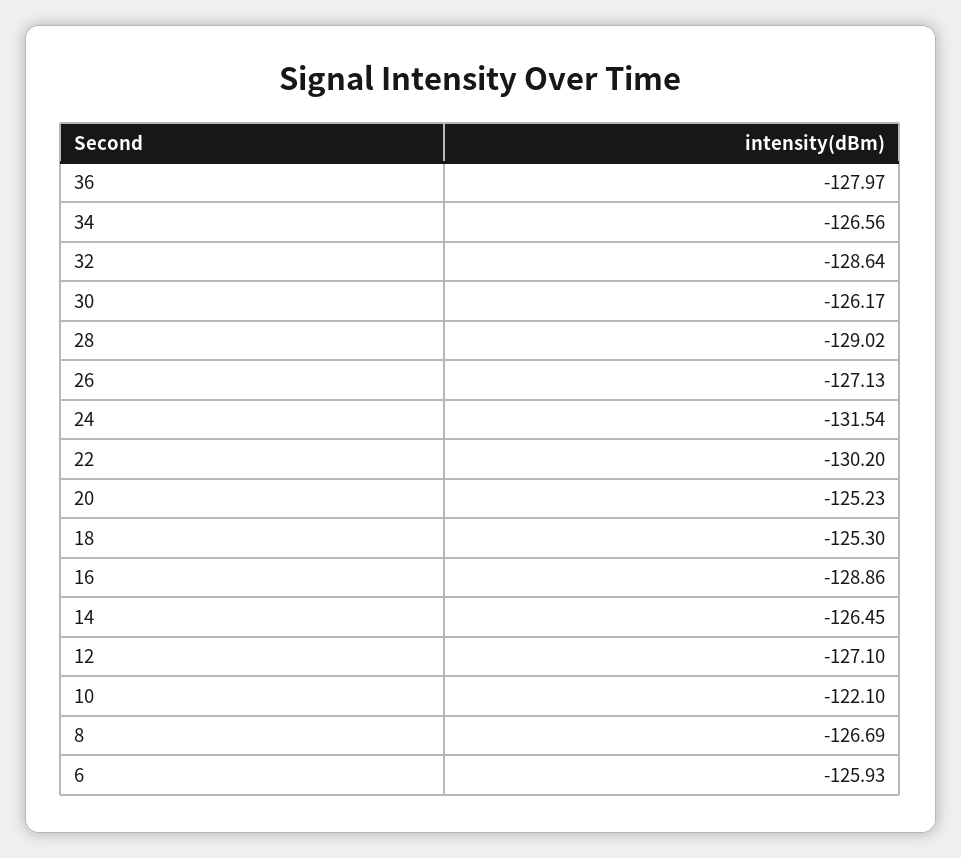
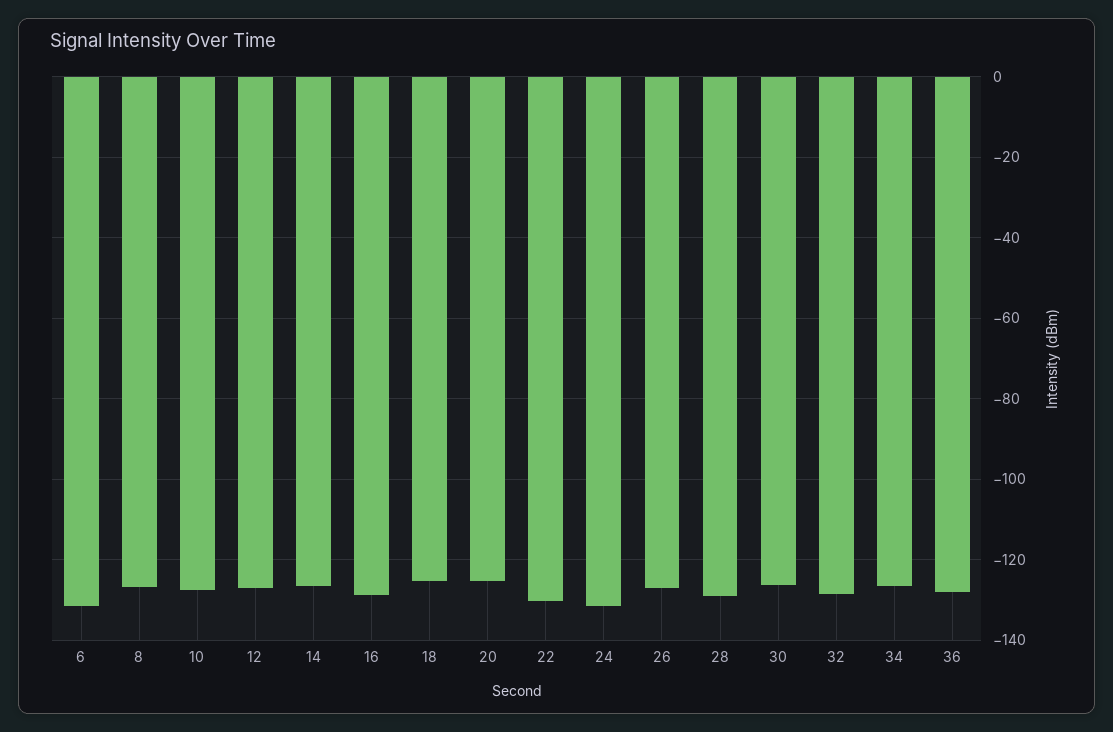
10: -122.1 -> -128
6: -125.93 -> -132

